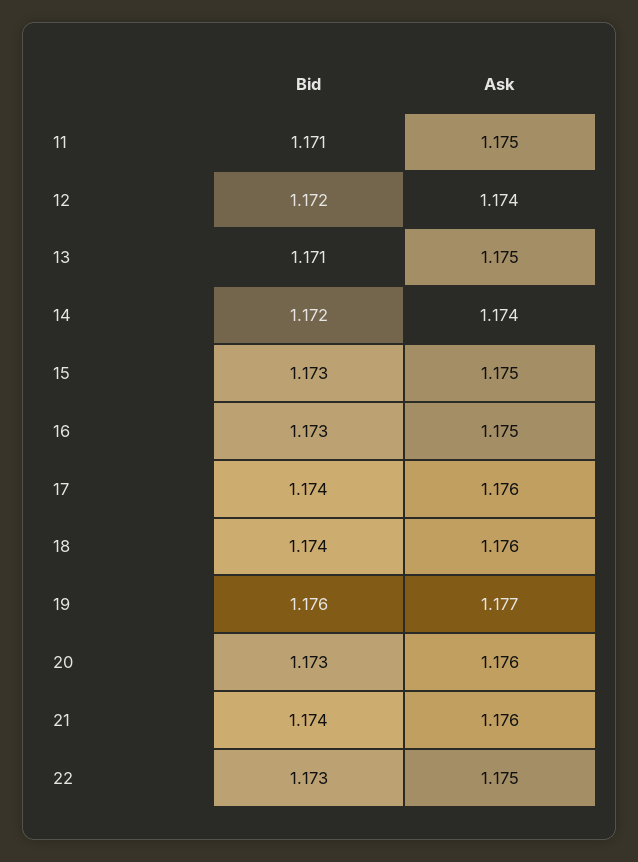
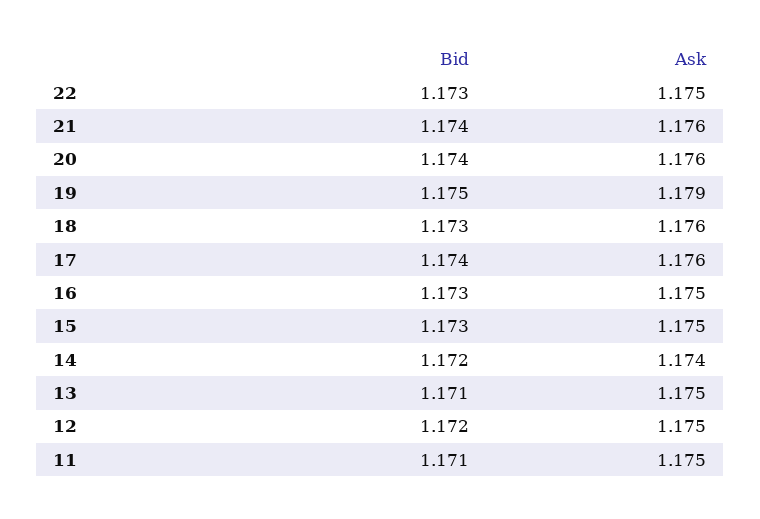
Ask, 12: 1.174 -> 1.175
Bid, 18: 1.174 -> 1.173
Bid, 19: 1.176 -> 1.175
Ask, 19: 1.177 -> 1.179
Bid, 20: 1.173 -> 1.174

